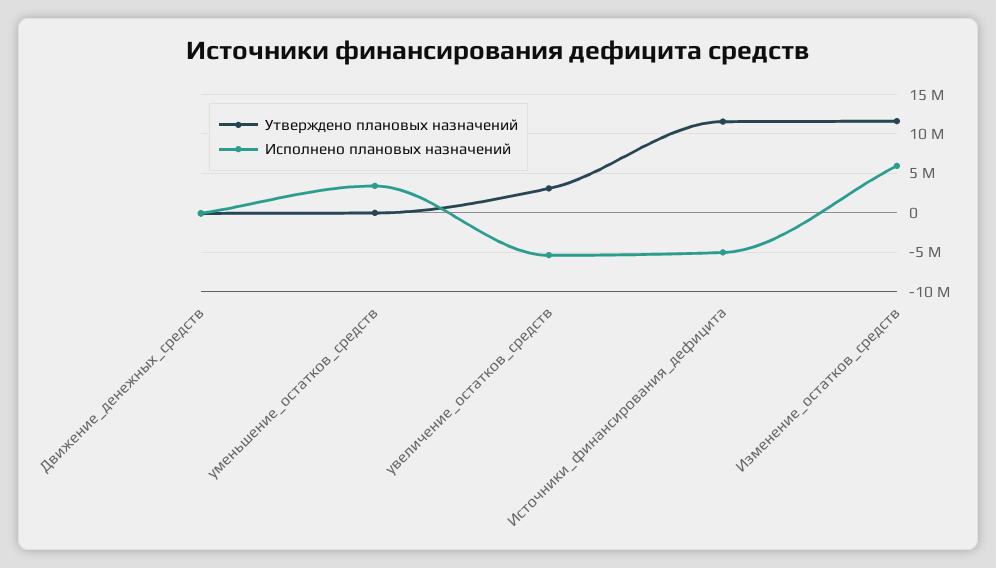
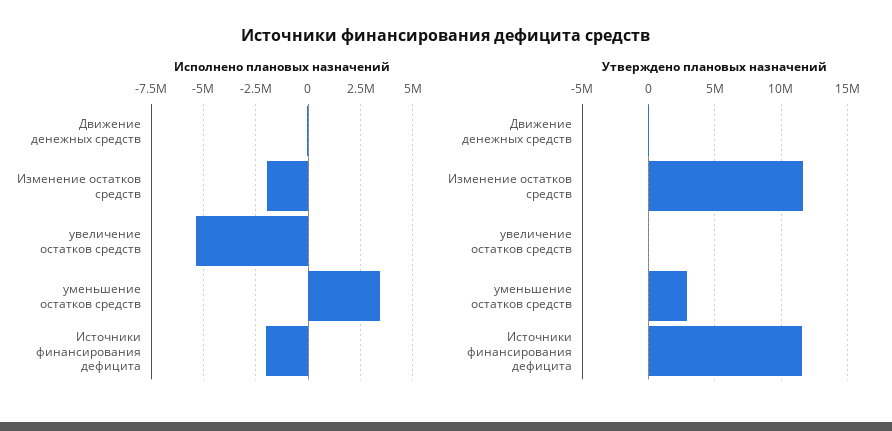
Утверждено плановых назначений, уменьшение_остатков_средств: 0 -> 3000000
Утверждено плановых назначений, увеличение_остатков_средств: 3000000 -> 0
Исполнено плановых назначений, Источники_финансирования_дефицита: -5000000 -> -2000000
Исполнено плановых назначений, Изменение_остатков_средств: 6000000 -> -2000000

